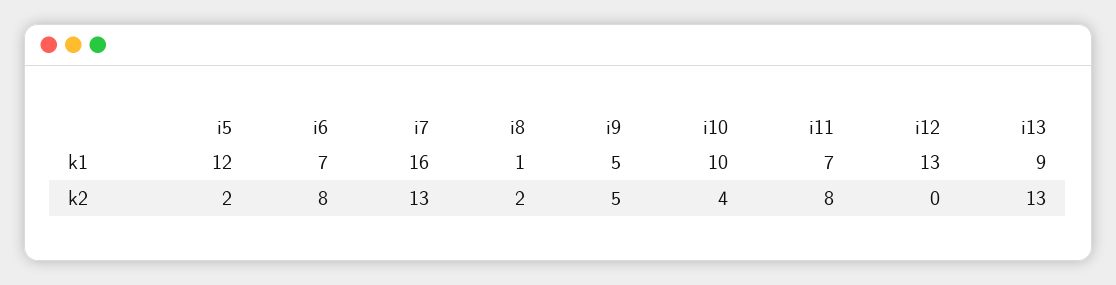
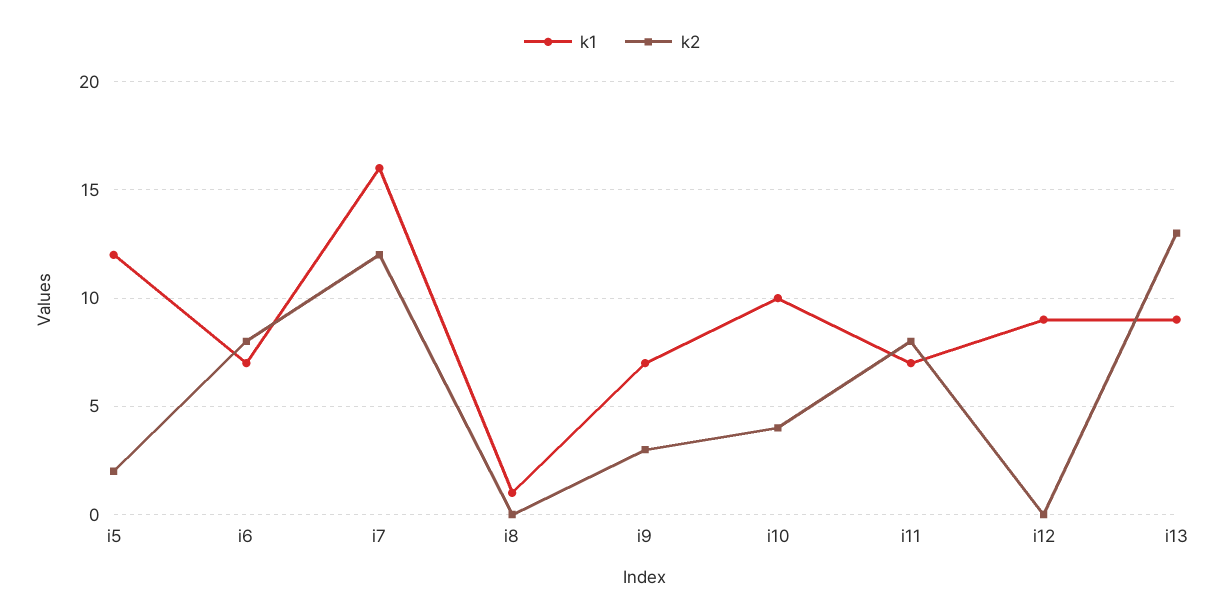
k1, i9: 5 -> 7
k1, i12: 13 -> 9
k2, i7: 13 -> 12
k2, i8: 2 -> 0
k2, i9: 5 -> 3

